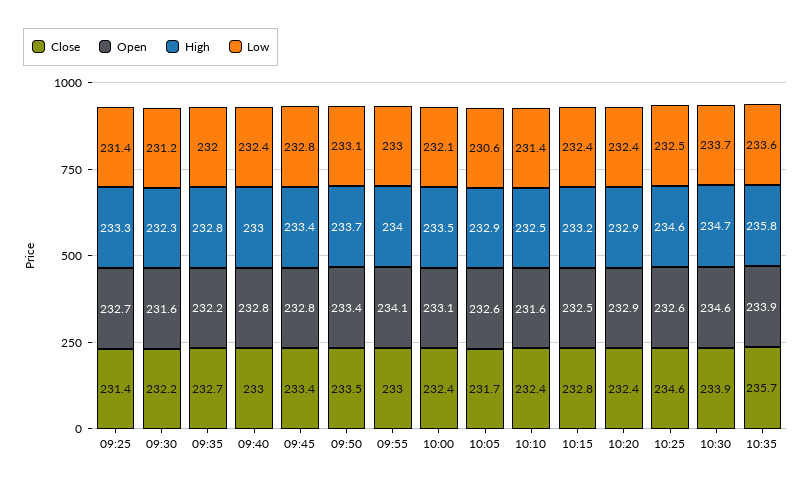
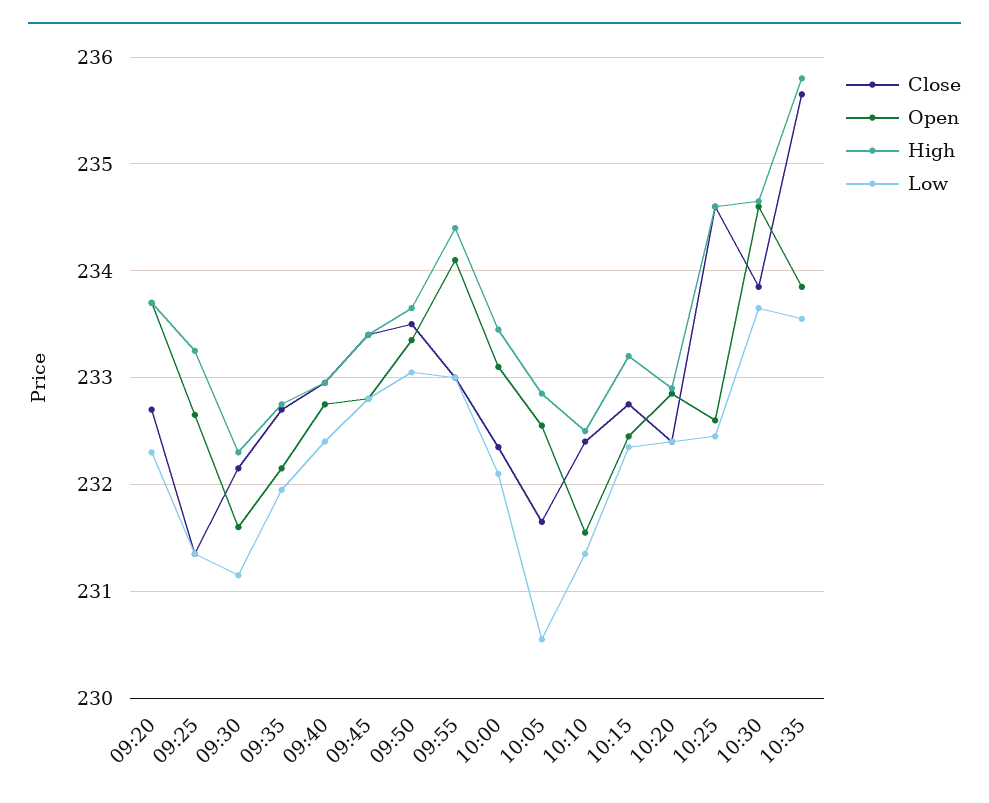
High, 09:55: 234 -> 234.4
Close, 09:20: none -> 232.7
Open, 09:20: none -> 233.7
High, 09:20: none -> 233.7
Low, 09:20: none -> 232.3

